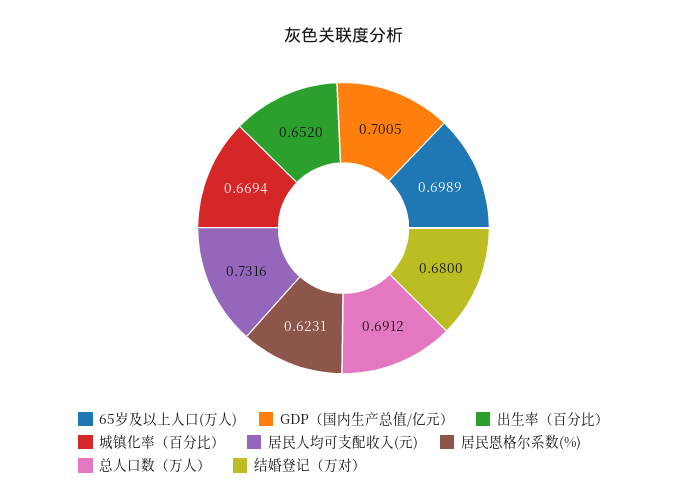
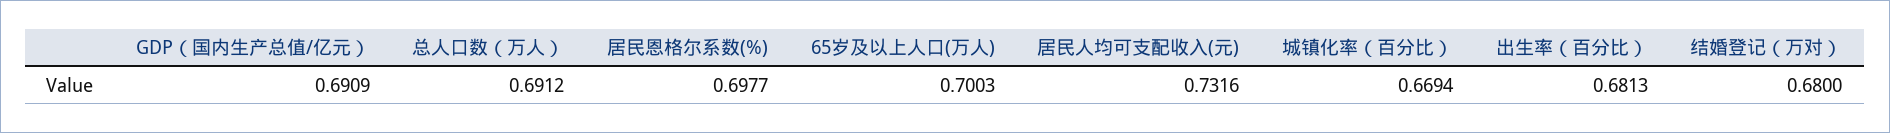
65岁及以上人口(万人): 0.6989 -> 0.7003
GDP（国内生产总值/亿元）: 0.7005 -> 0.6909
出生率（百分比）: 0.652 -> 0.6813
居民恩格尔系数(%): 0.6231 -> 0.6977

